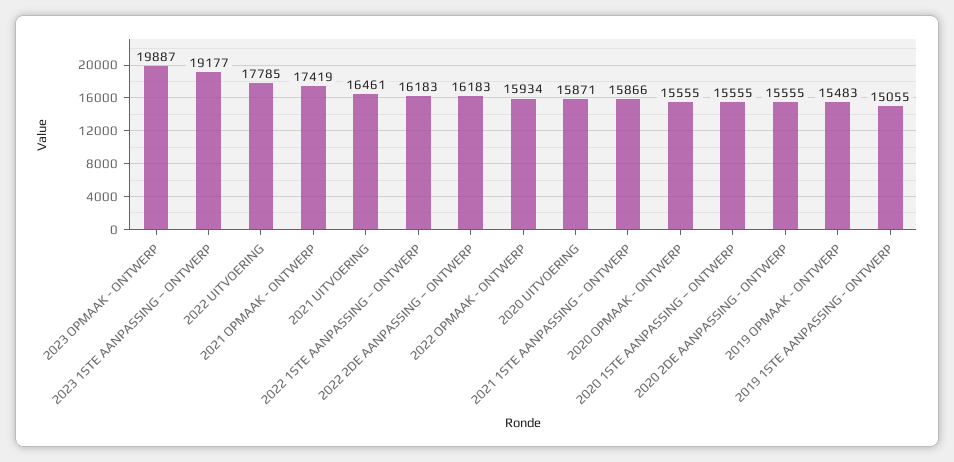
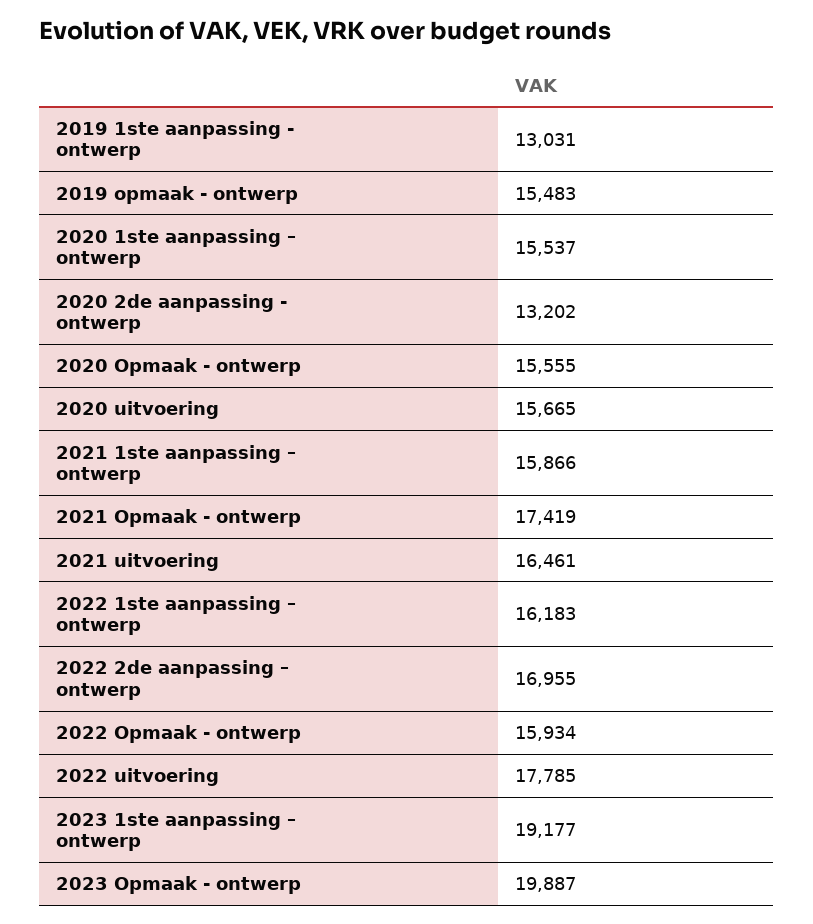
2022 2DE AANPASSING – ONTWERP: 16183 -> 16955
2020 UITVOERING: 15871 -> 15665
2020 1STE AANPASSING – ONTWERP: 15555 -> 15537
2020 2DE AANPASSING - ONTWERP: 15555 -> 13202
2019 1STE AANPASSING - ONTWERP: 15055 -> 13031

